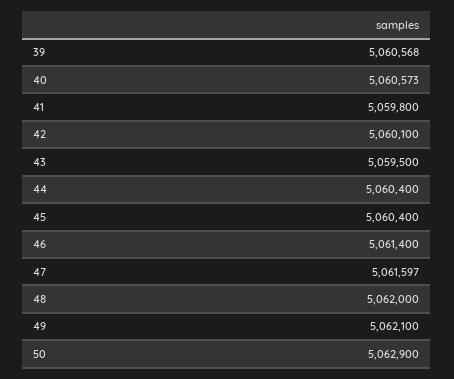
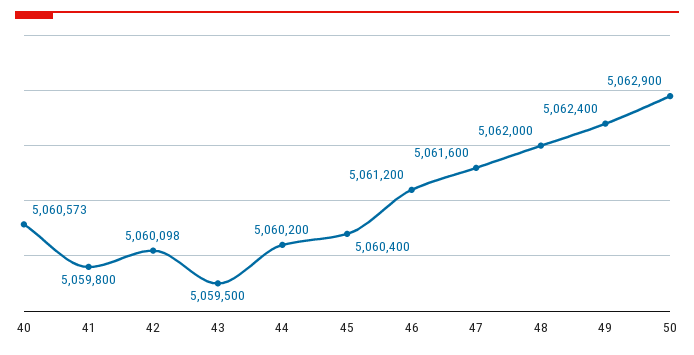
39: 5060568 -> none
42: 5060100 -> 5060098
44: 5060400 -> 5060200
46: 5061400 -> 5061200
47: 5061597 -> 5061600
49: 5062100 -> 5062400

